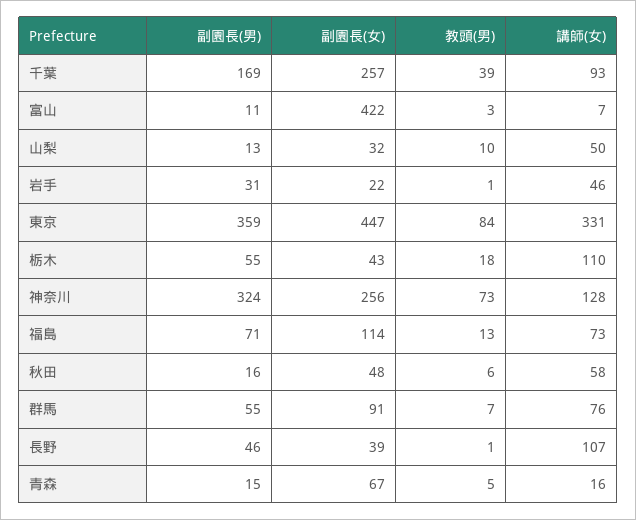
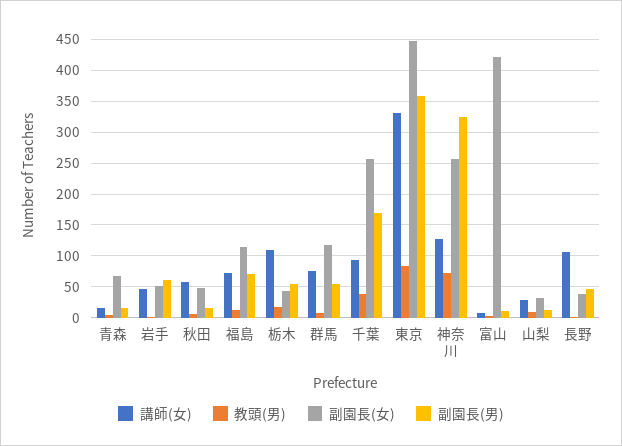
講師(女), 山梨: 50 -> 30
副園長(男), 岩手: 31 -> 60
副園長(女), 岩手: 22 -> 50
副園長(女), 群馬: 91 -> 120

